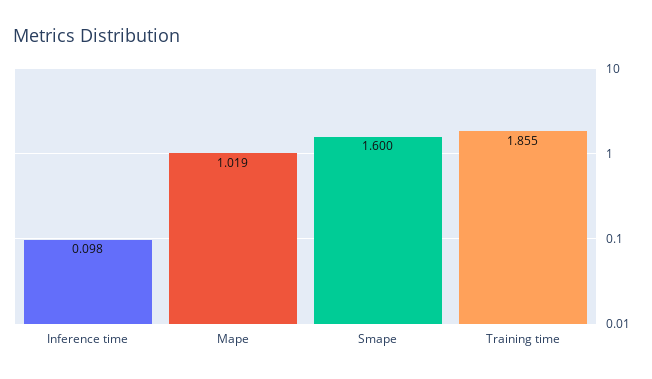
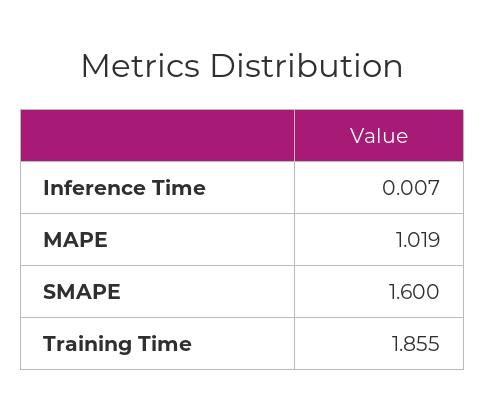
Inference time: 0.098 -> 0.007

